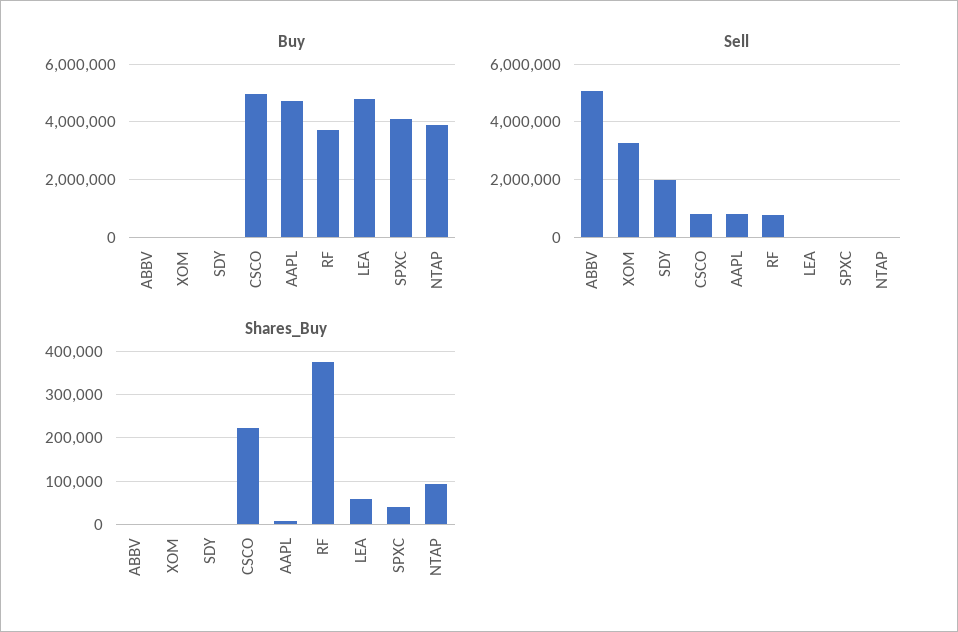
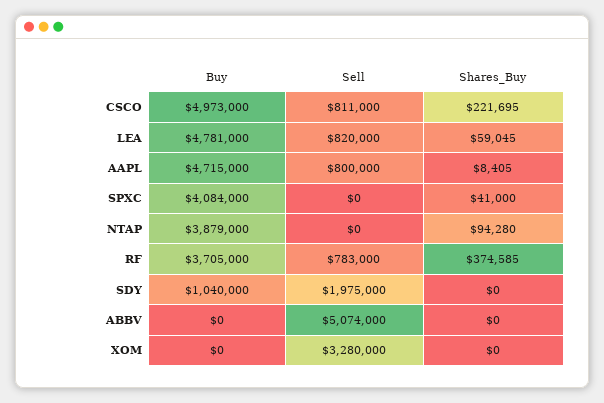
Buy, SDY: 0 -> 1040000
Sell, LEA: 0 -> 820000

